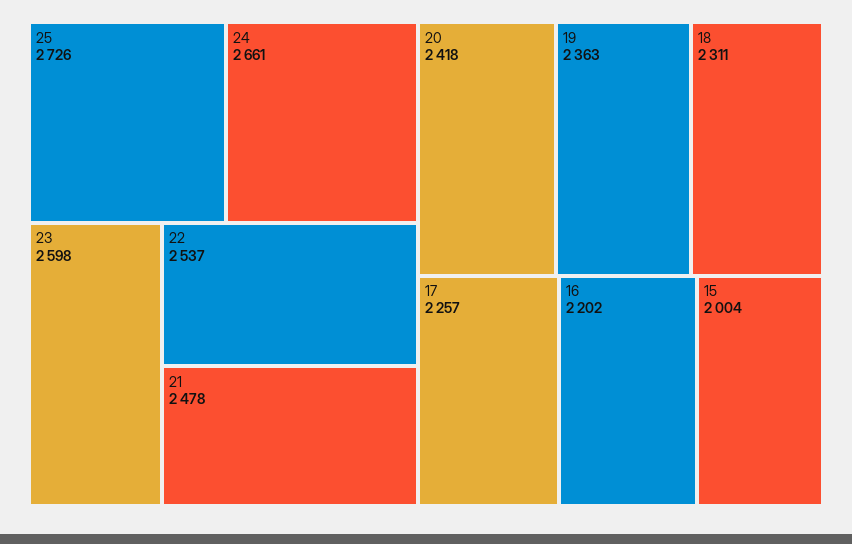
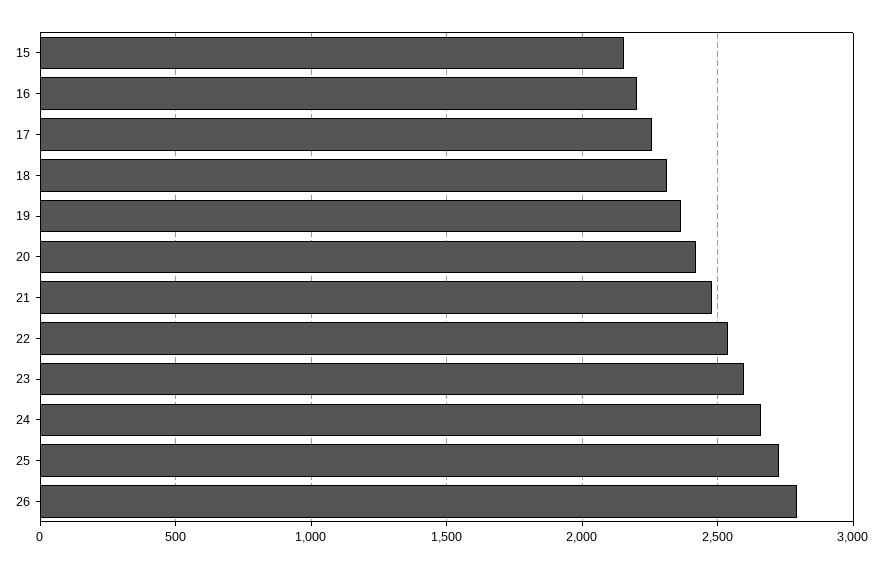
15: 2004 -> 2150
26: none -> 2800

